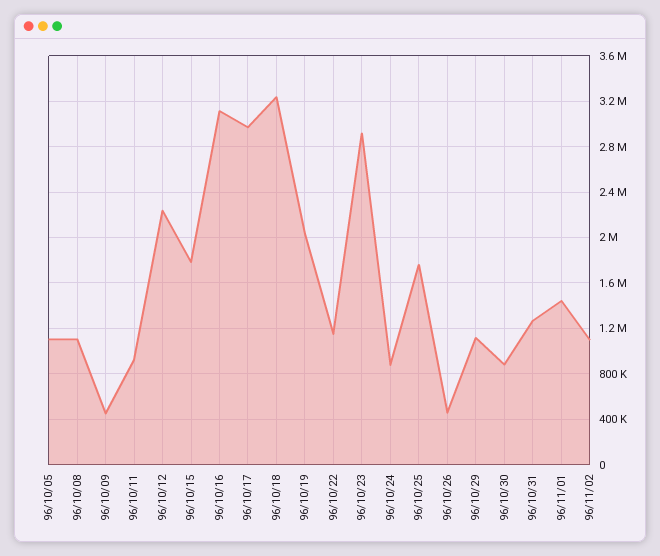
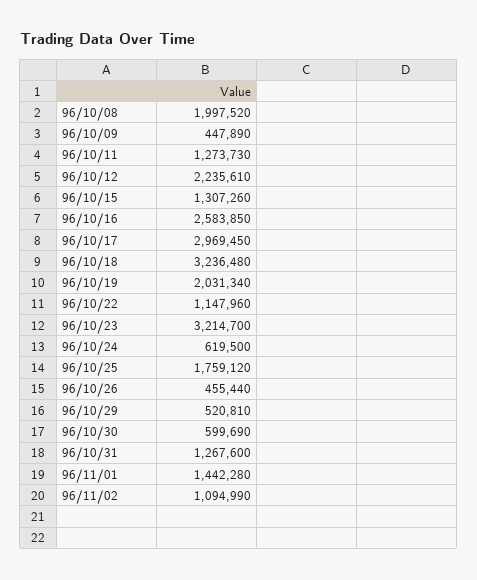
96/10/05: 1100000 -> none
96/10/08: 1100000 -> 1997520
96/10/11: 900000 -> 1273730
96/10/15: 1800000 -> 1307260
96/10/16: 3100000 -> 2583850
96/10/23: 2900000 -> 3214700
96/10/24: 900000 -> 619500
96/10/29: 1100000 -> 520810
96/10/30: 900000 -> 599690

